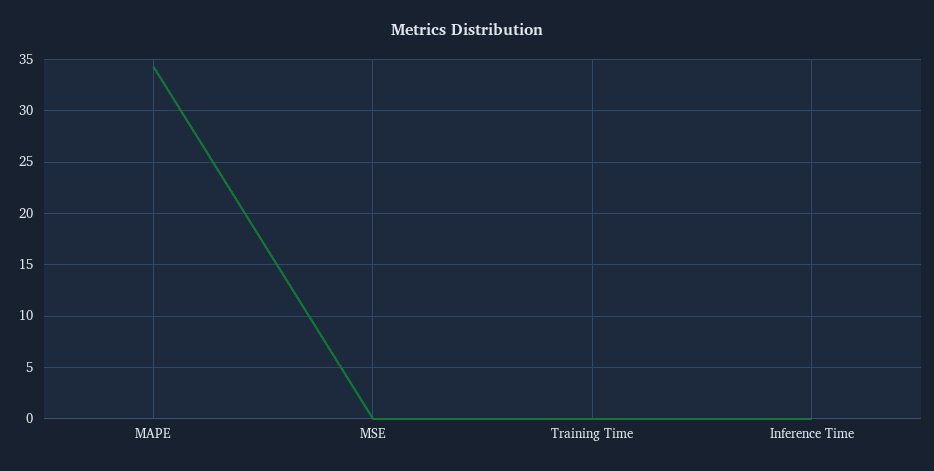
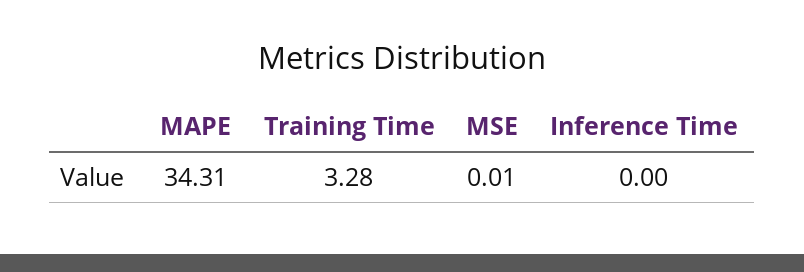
Training Time: 0 -> 3.28

